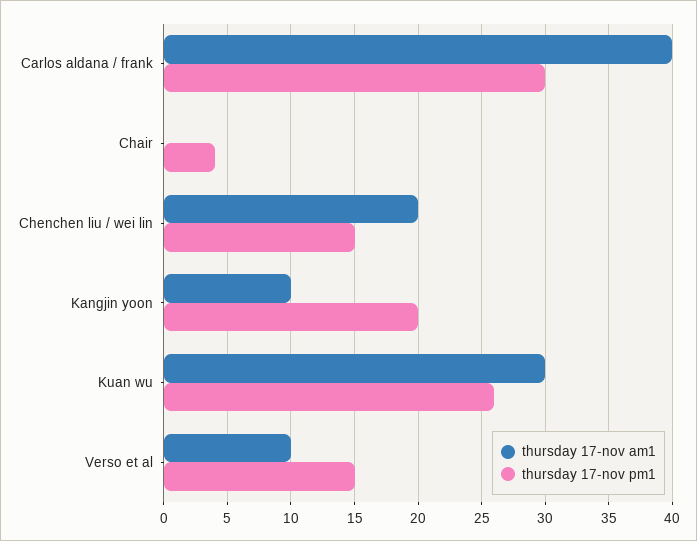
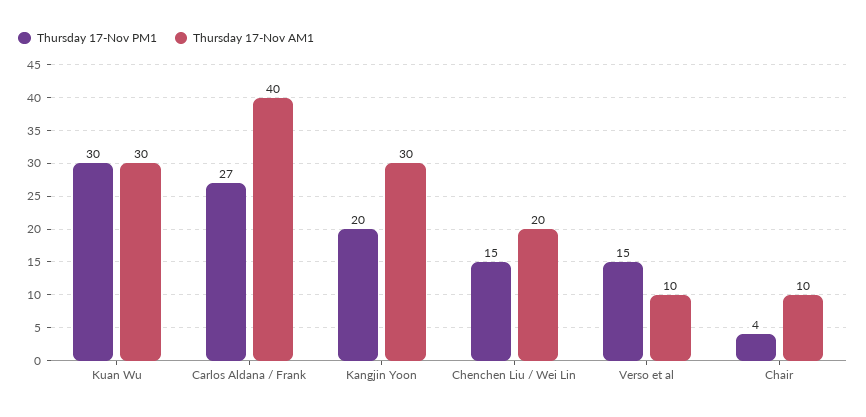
thursday 17-nov pm1, Carlos aldana / frank: 30 -> 27
thursday 17-nov am1, Chair: 0 -> 10
thursday 17-nov am1, Kangjin yoon: 10 -> 30
thursday 17-nov pm1, Kuan wu: 26 -> 30

